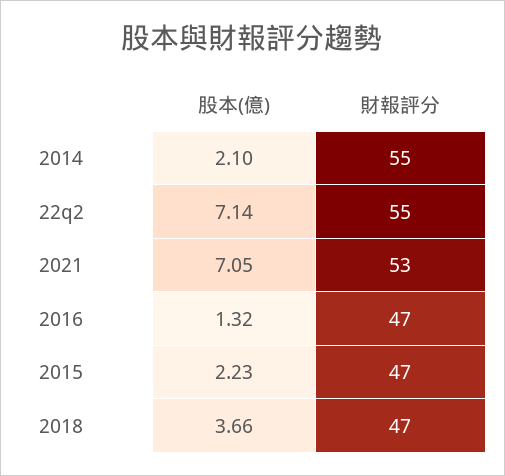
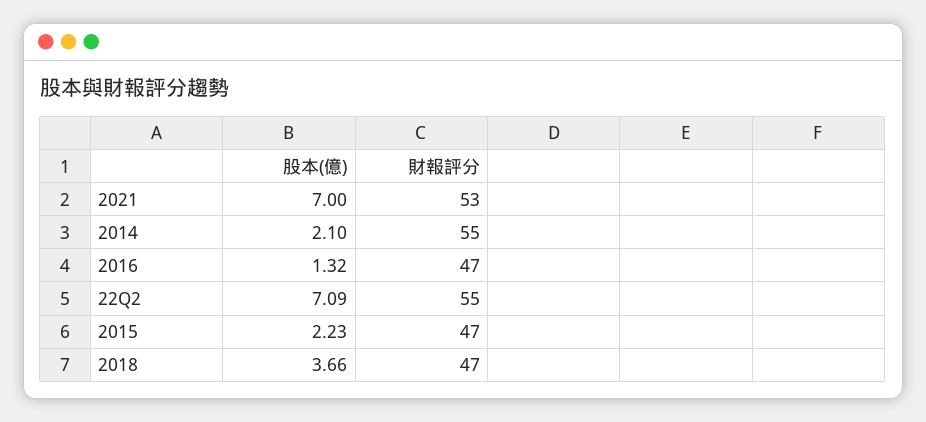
股本(億), 22q2: 7.14 -> 7.09
股本(億), 2021: 7.05 -> 7

